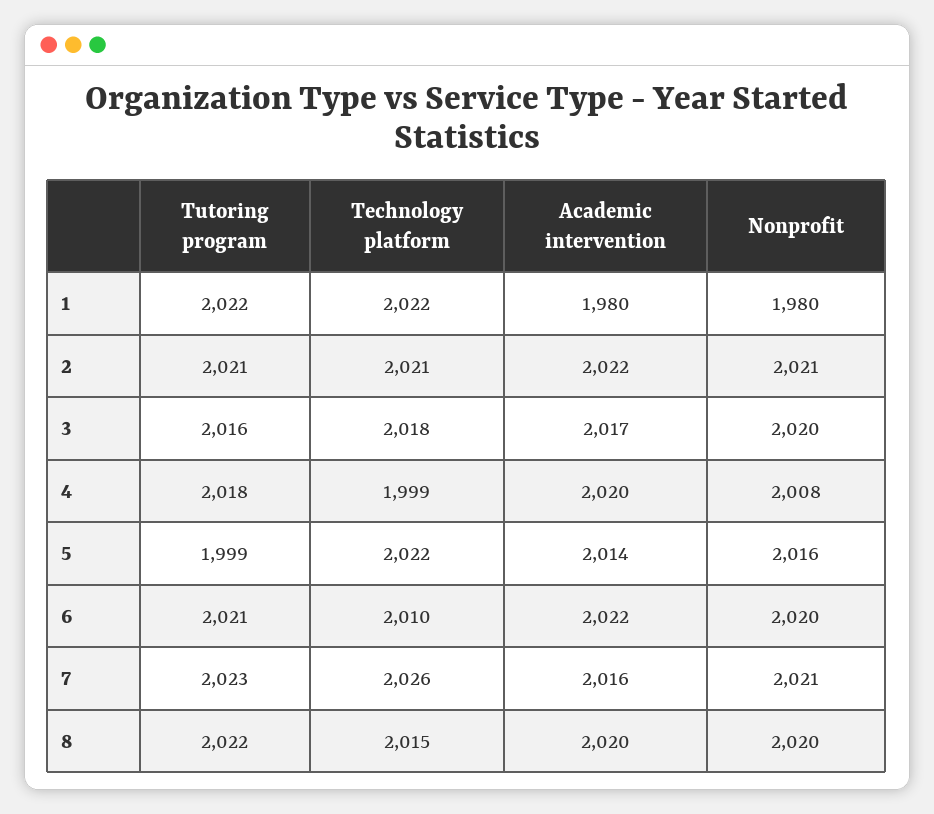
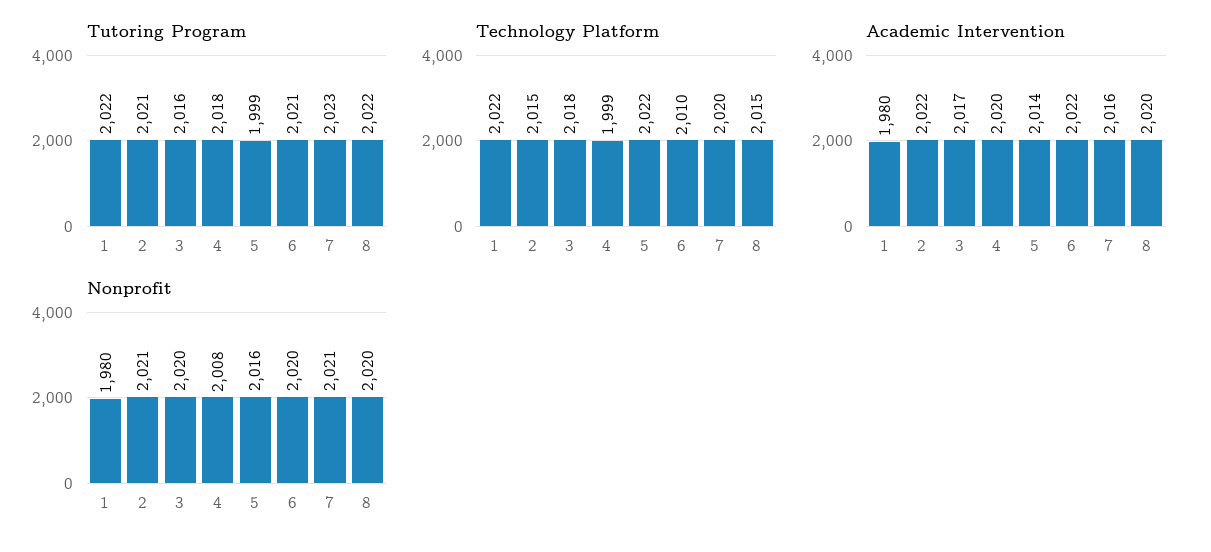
Technology platform, 2: 2021 -> 2015
Technology platform, 7: 2026 -> 2020

